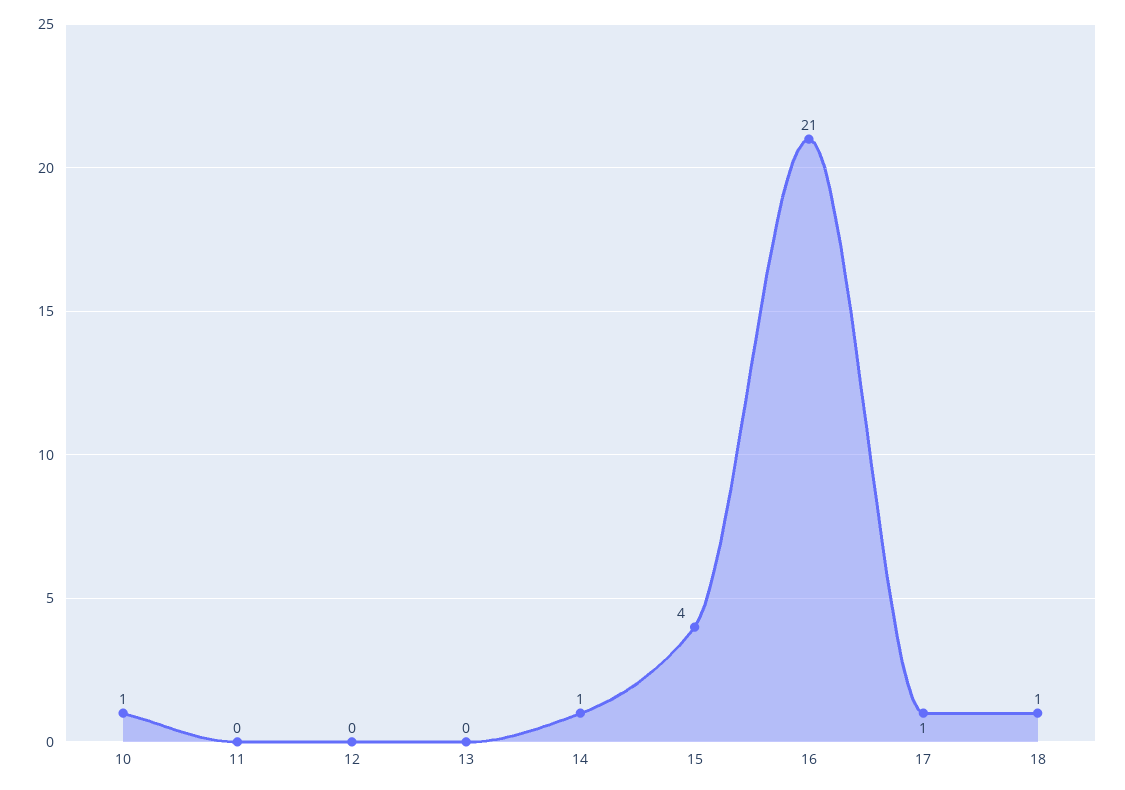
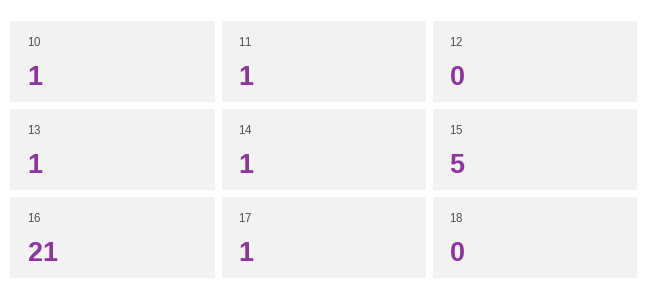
11: 0 -> 1
13: 0 -> 1
15: 4 -> 5
18: 1 -> 0

